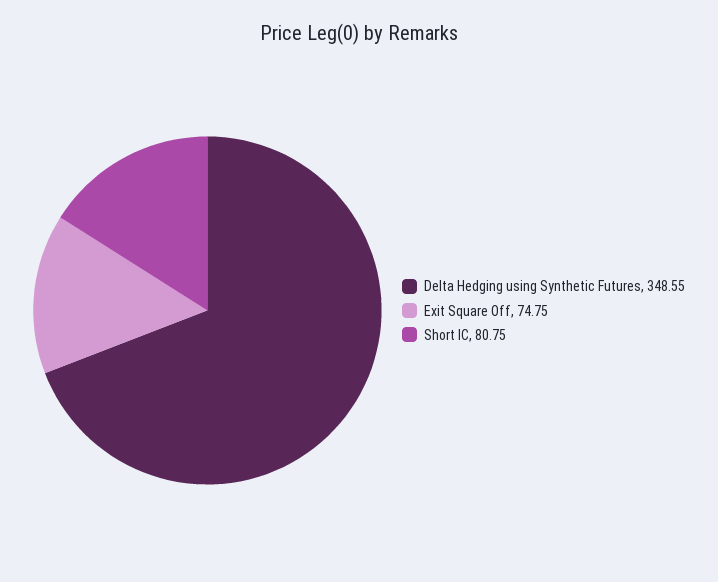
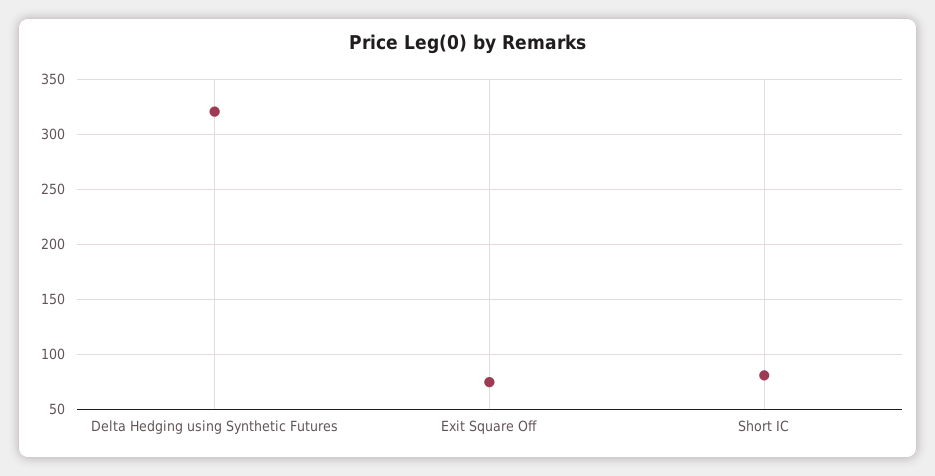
Delta Hedging using Synthetic Futures: 348.55 -> 320

